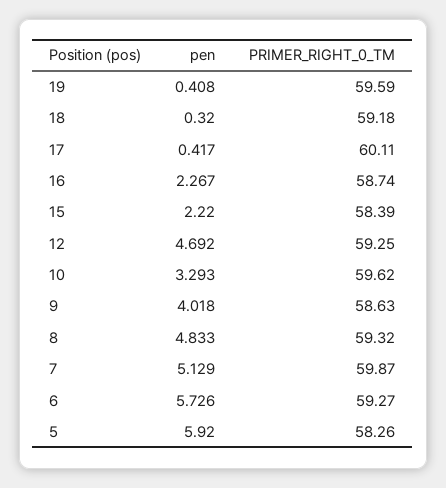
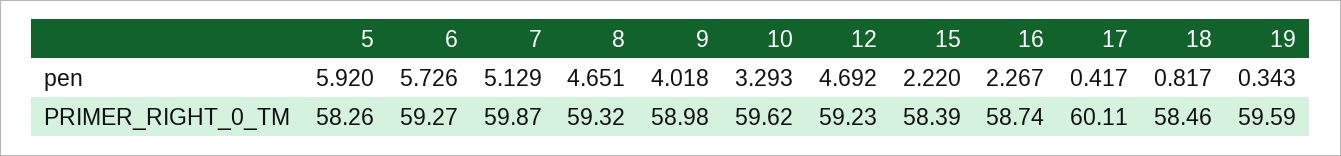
pen, 19: 0.408 -> 0.343
pen, 18: 0.32 -> 0.817
PRIMER_RIGHT_0_TM, 18: 59.18 -> 58.46
PRIMER_RIGHT_0_TM, 12: 59.25 -> 59.23
PRIMER_RIGHT_0_TM, 9: 58.63 -> 58.98
pen, 8: 4.833 -> 4.651

